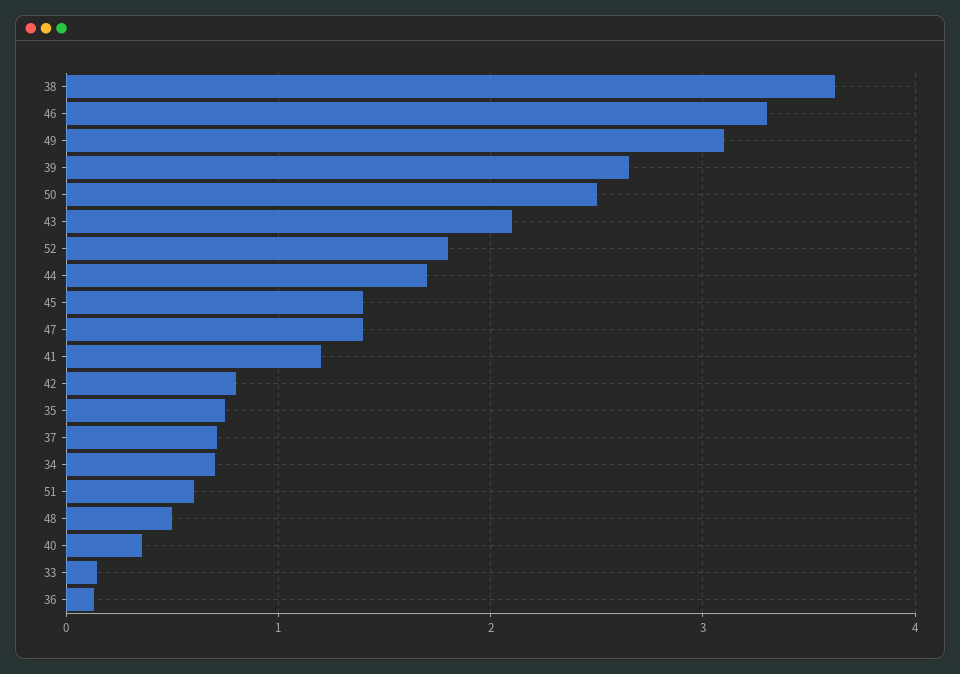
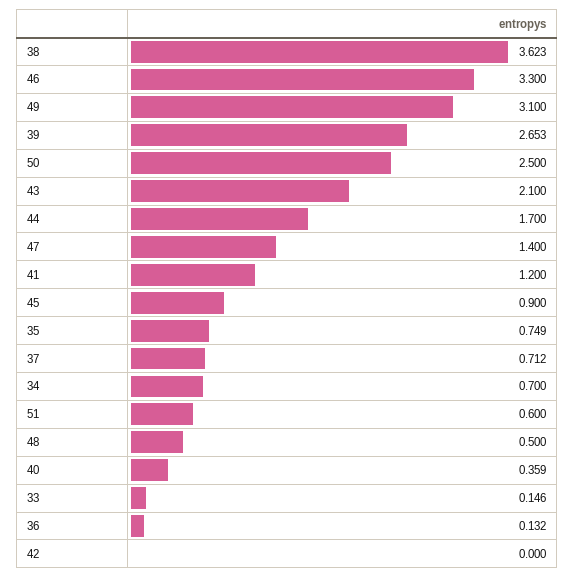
52: 1.8 -> none
45: 1.4 -> 0.9
42: 0.8 -> 0

